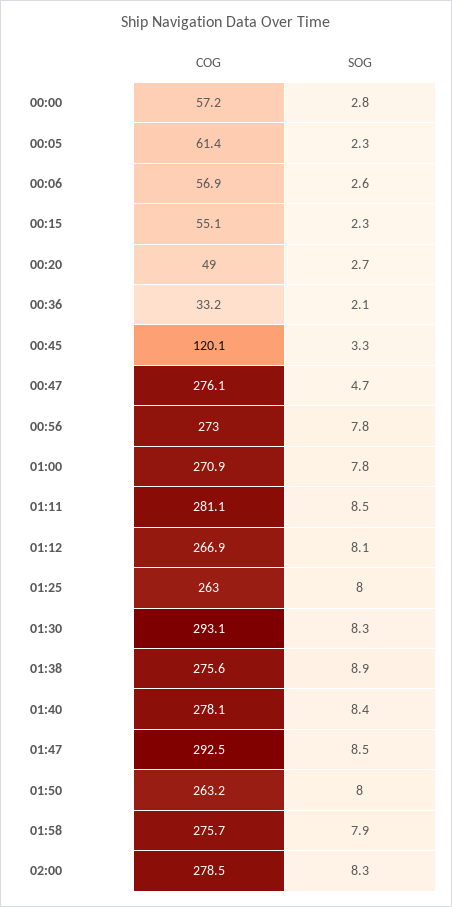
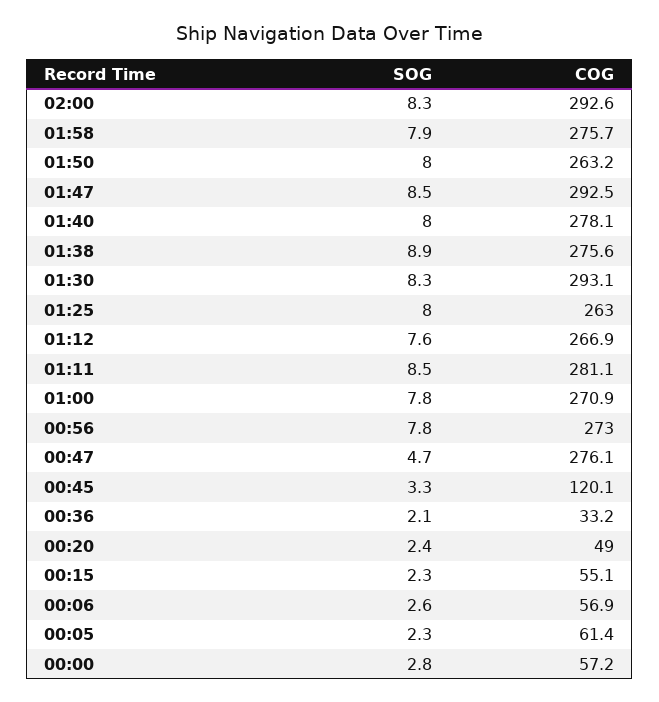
SOG, 00:20: 2.7 -> 2.4
SOG, 01:12: 8.1 -> 7.6
SOG, 01:40: 8.4 -> 8
COG, 02:00: 278.5 -> 292.6

